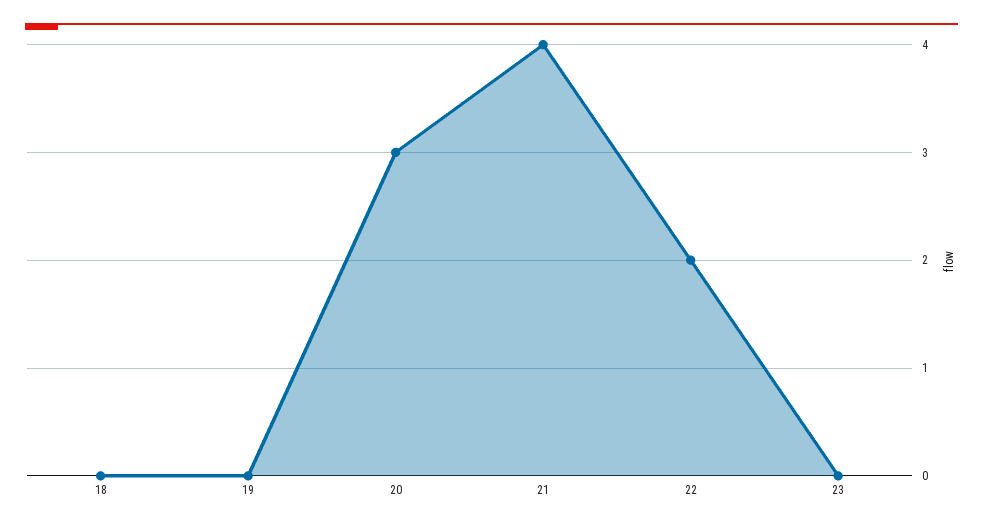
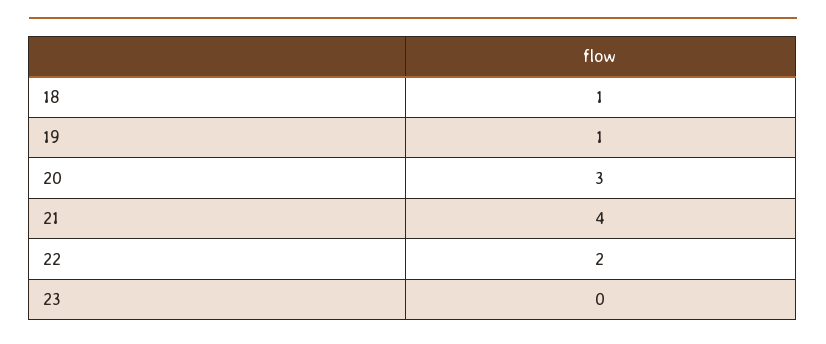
18: 0 -> 1
19: 0 -> 1

